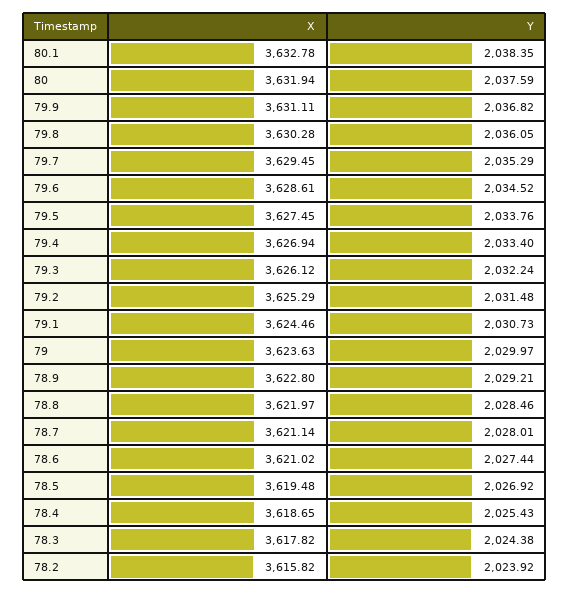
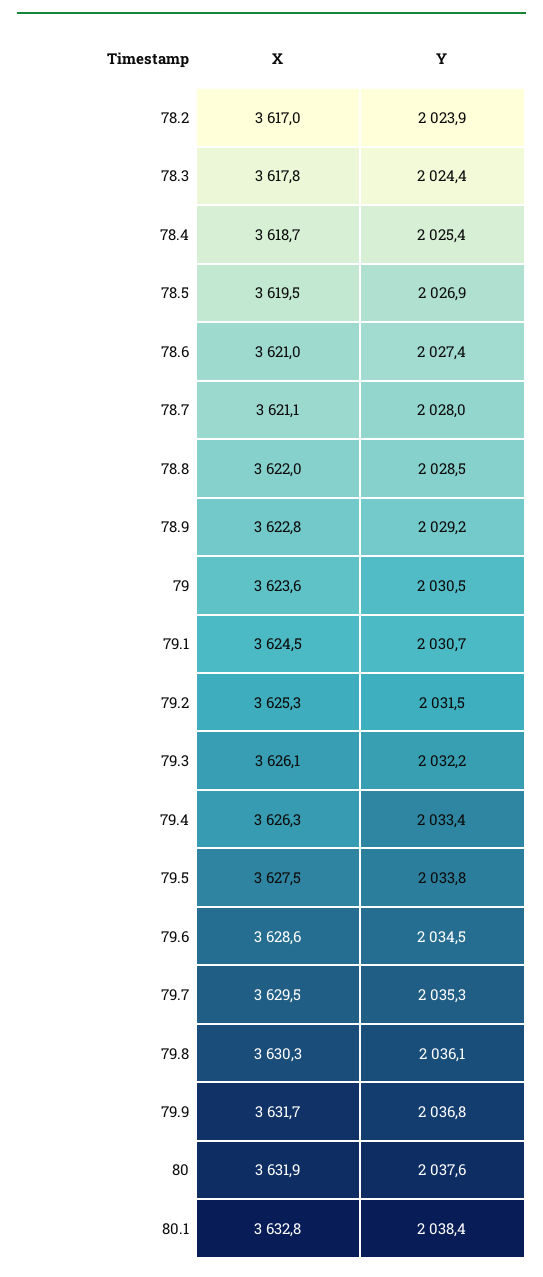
X, 79.9: 3631.11 -> 3631.7
X, 79.4: 3626.94 -> 3626.3
Y, 79: 2029.97 -> 2030.5
X, 78.2: 3615.82 -> 3617

